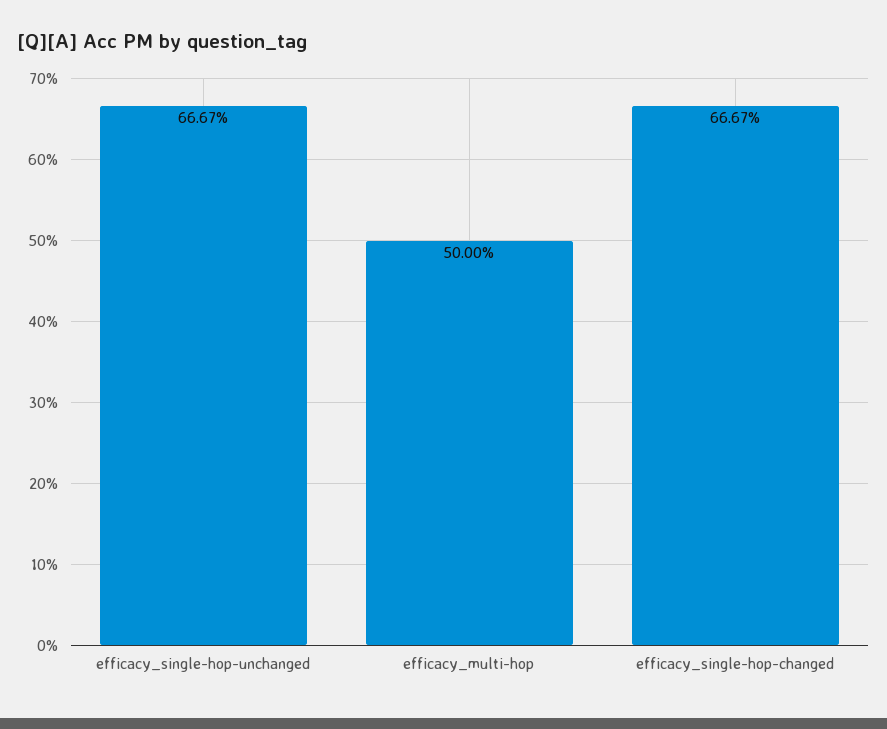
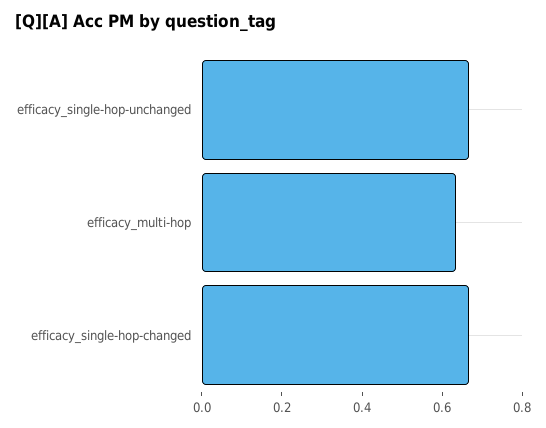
efficacy_multi-hop: 0.5 -> 0.65

